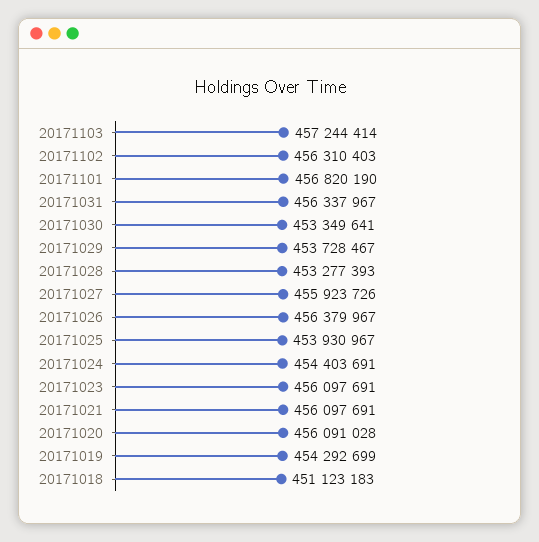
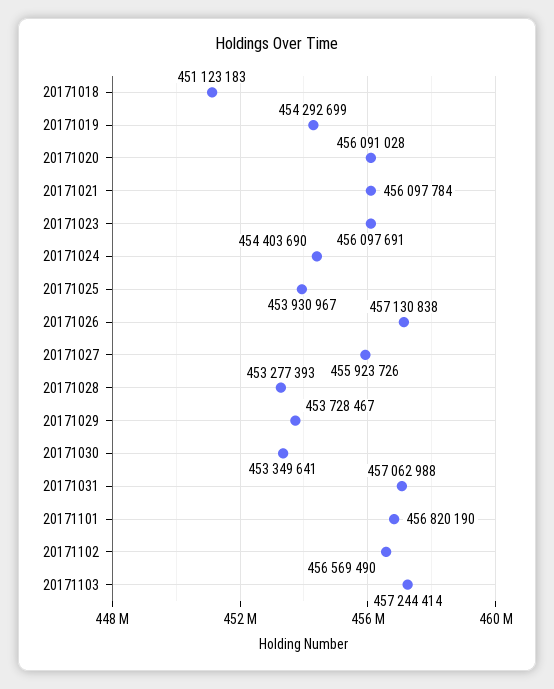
20171102: 456310403 -> 456569490
20171031: 456337967 -> 457062988
20171026: 456379967 -> 457130838
20171024: 454403691 -> 454403690
20171021: 456097691 -> 456097784

